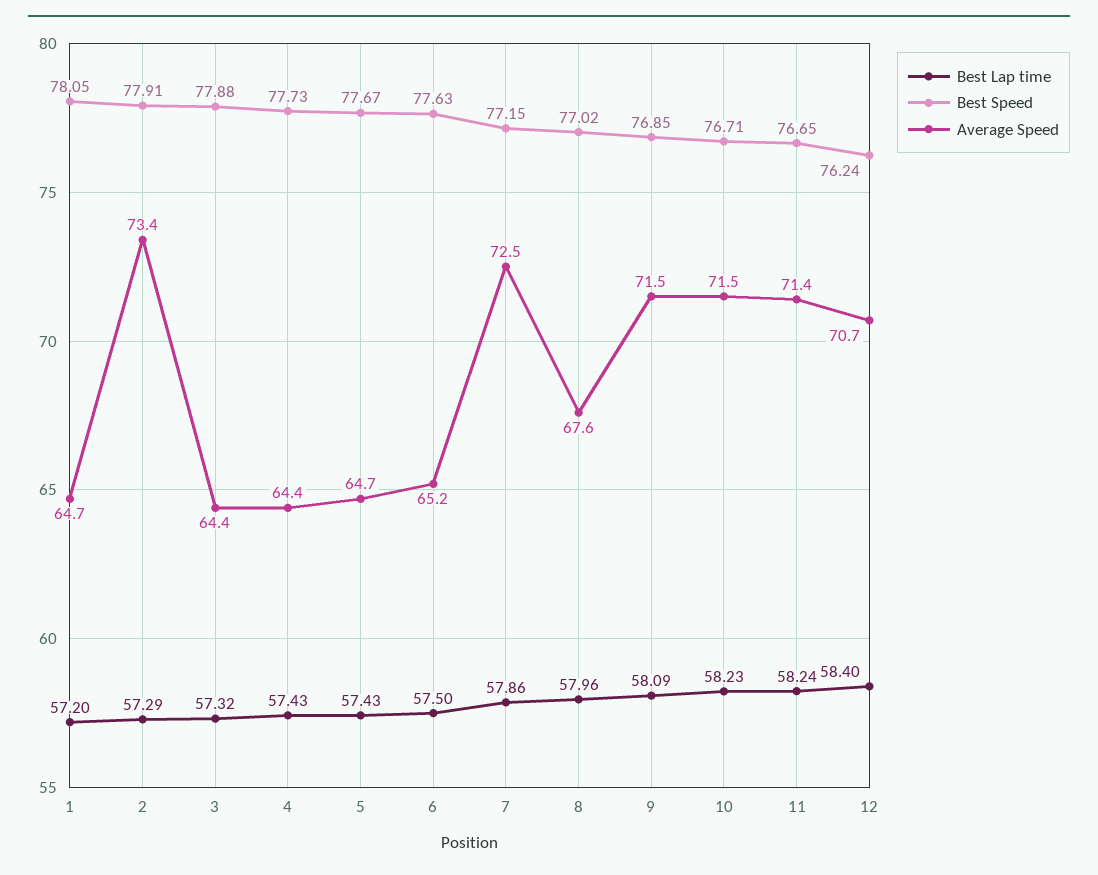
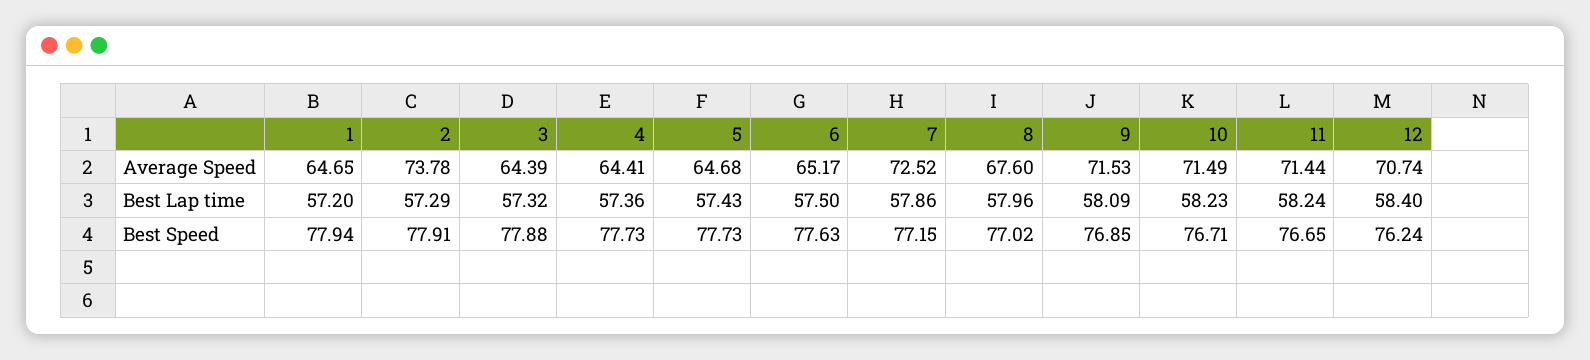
Best Speed, 1: 78.05 -> 77.94
Average Speed, 2: 73.4 -> 73.78
Best Lap time, 4: 57.43 -> 57.36
Best Speed, 5: 77.67 -> 77.73

